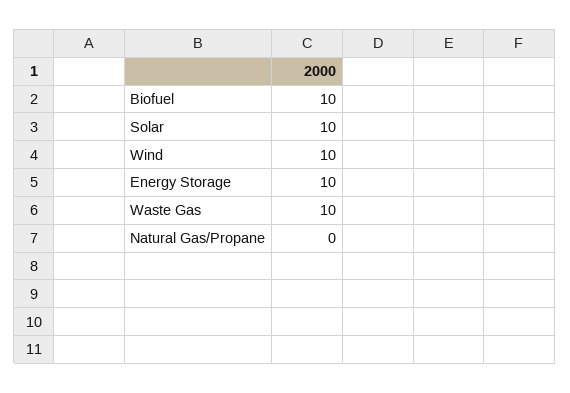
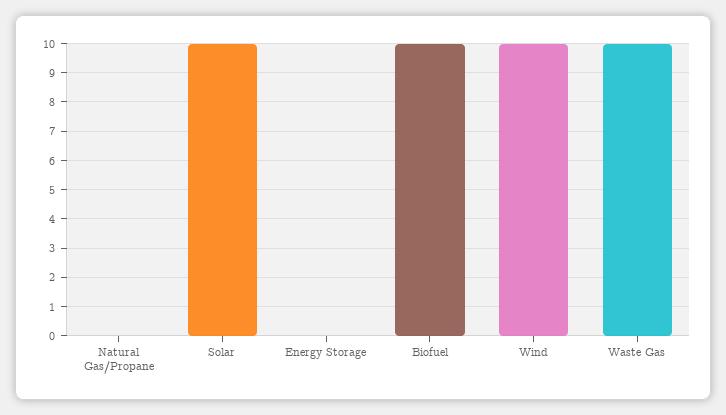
Energy Storage: 10 -> 0

